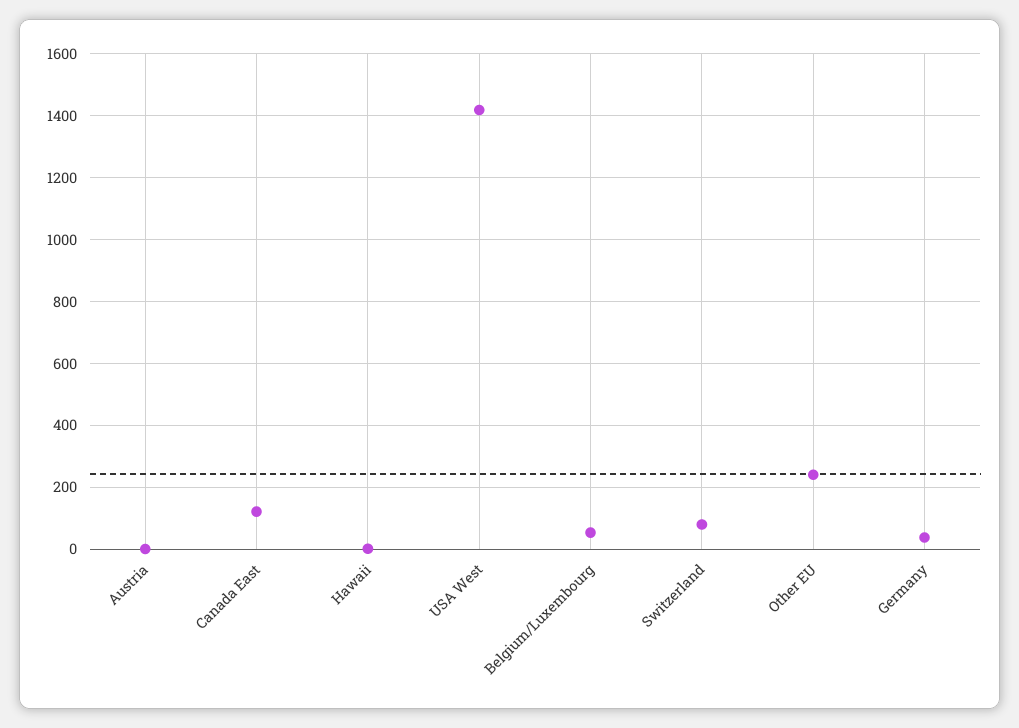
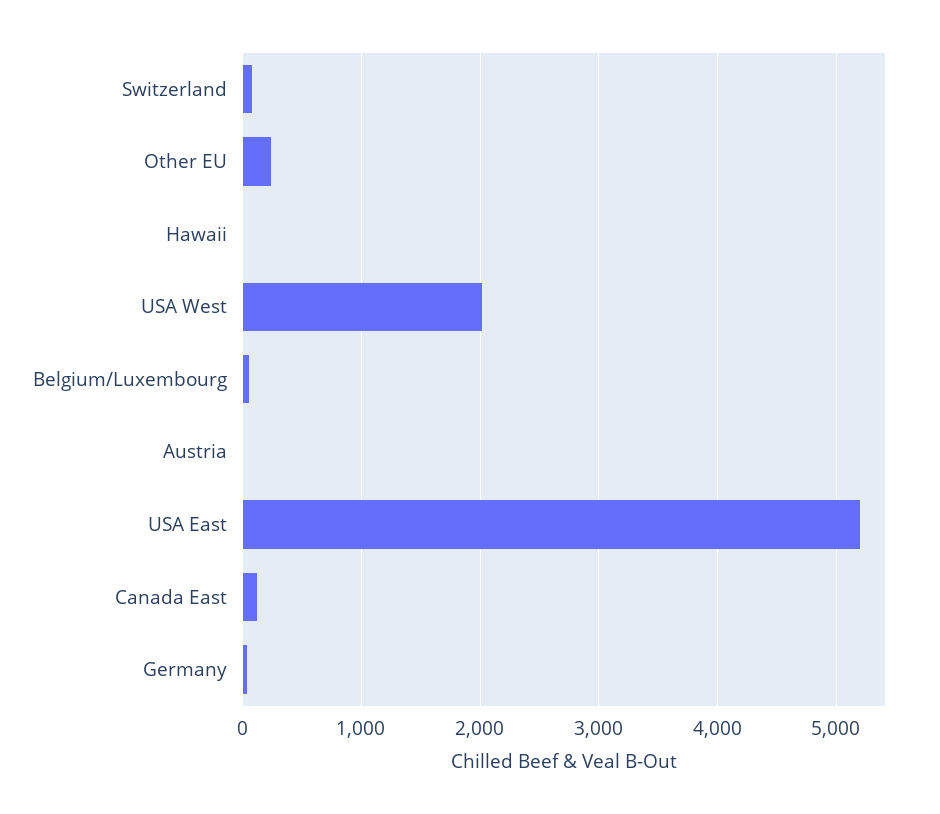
USA West: 1420 -> 2000
USA East: none -> 5200

